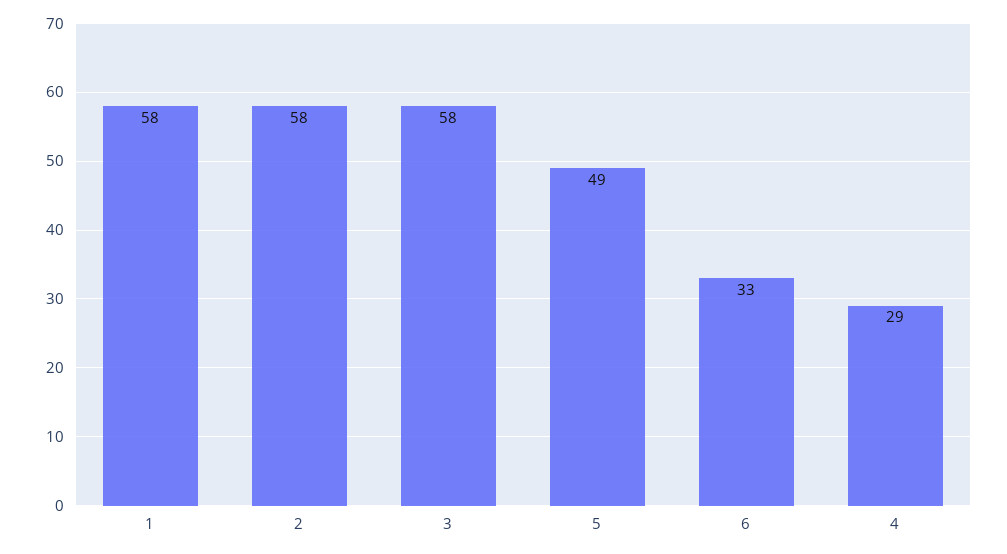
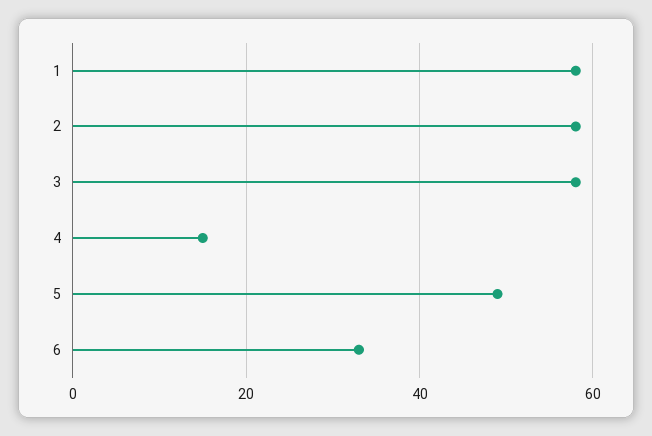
4: 29 -> 15

